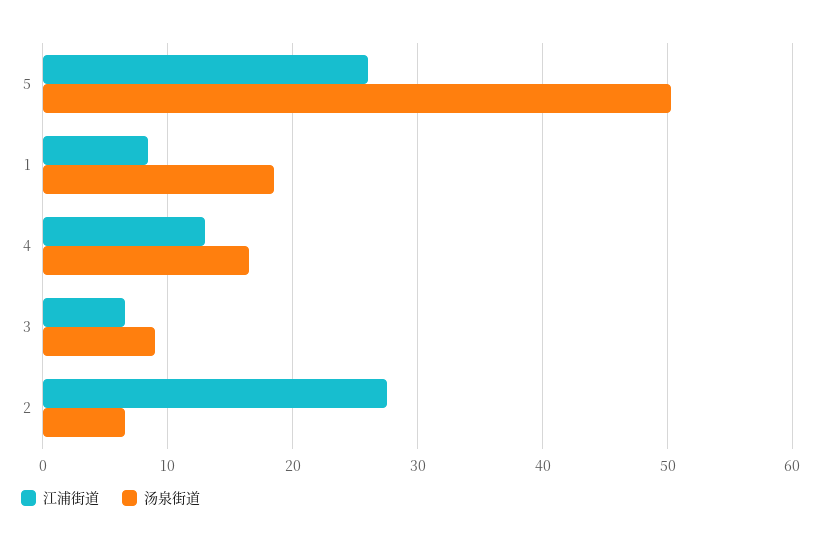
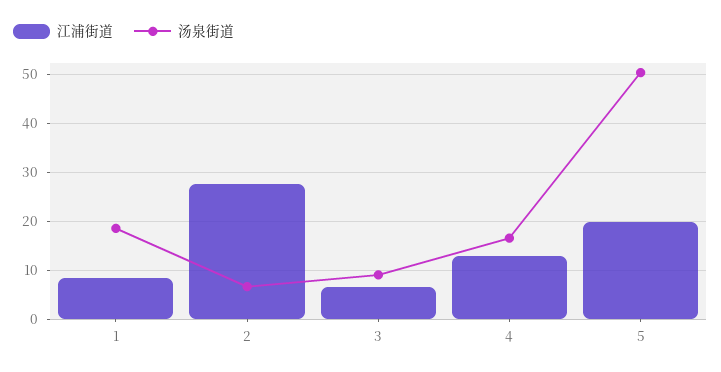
江浦街道, 5: 26 -> 20

